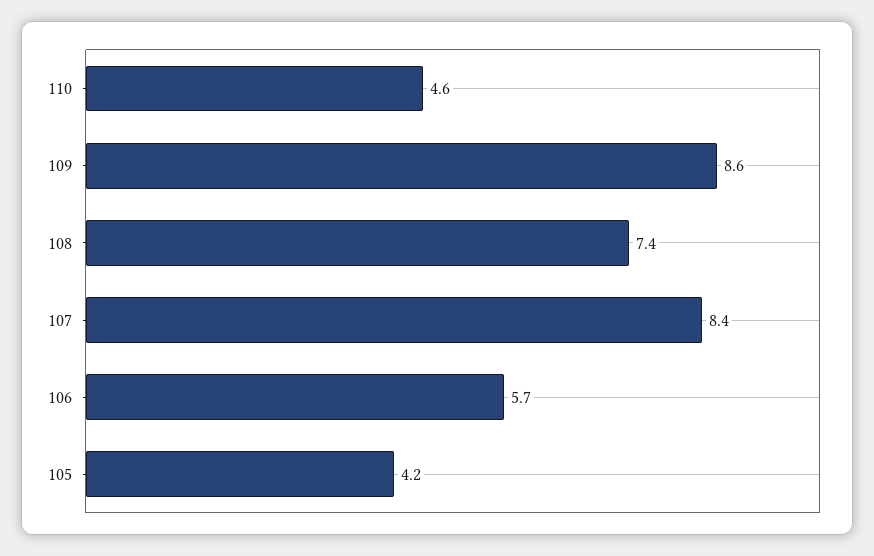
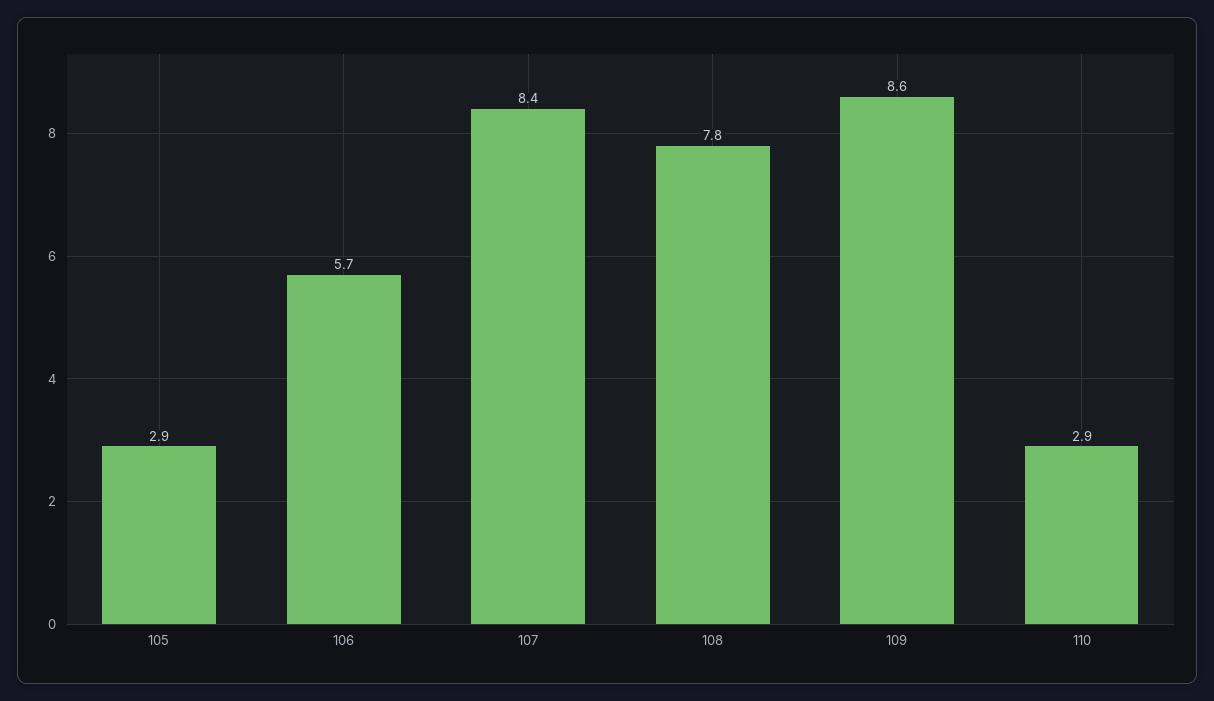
110: 4.6 -> 2.9
108: 7.4 -> 7.8
105: 4.2 -> 2.9

